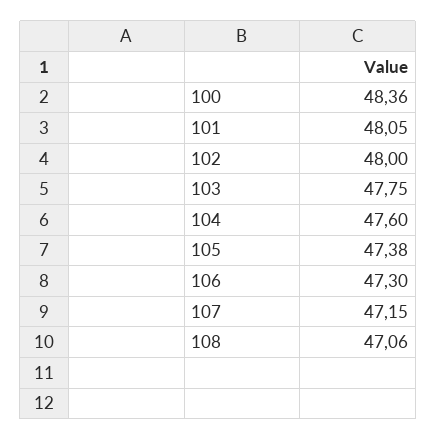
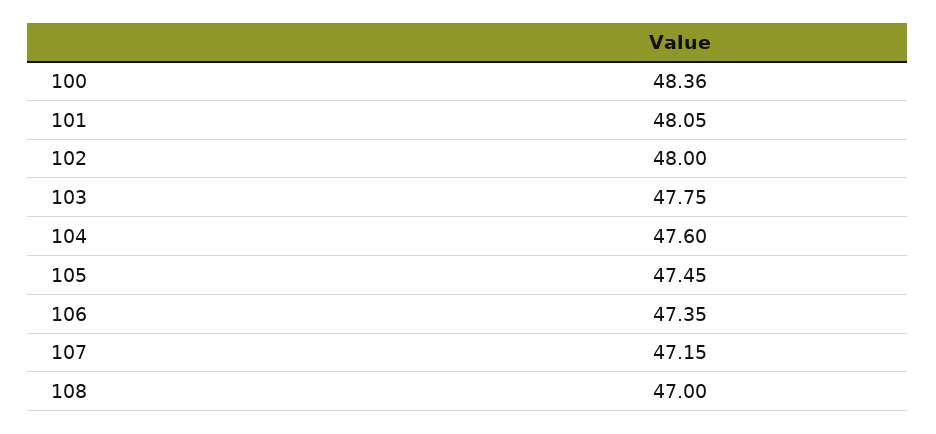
105: 47.38 -> 47.45
106: 47.3 -> 47.35
108: 47.06 -> 47

